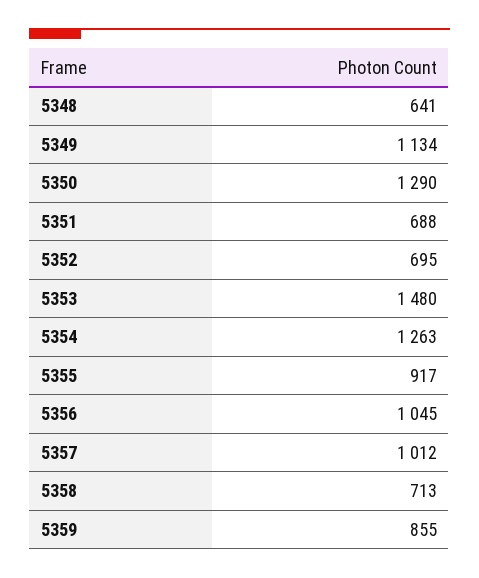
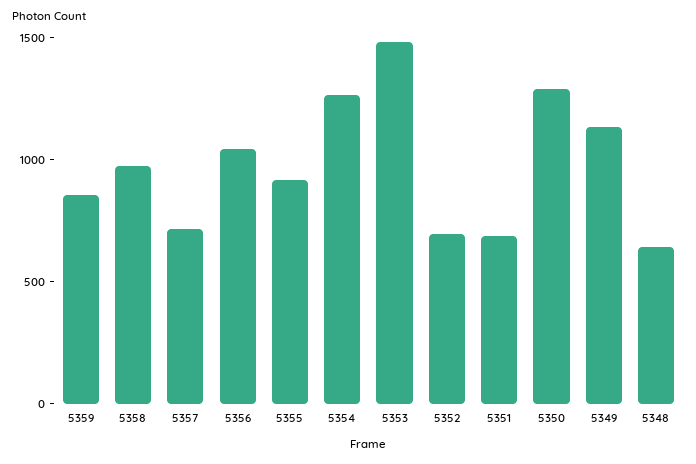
5357: 1012 -> 700
5358: 713 -> 1000

